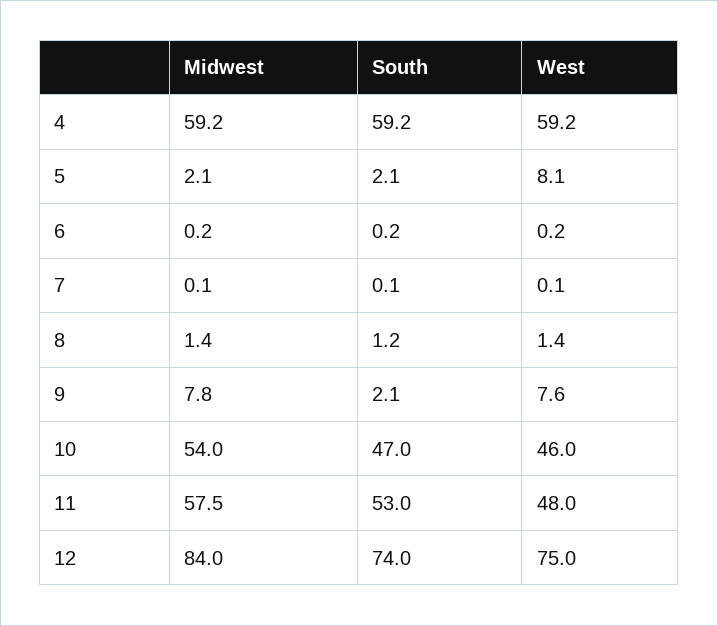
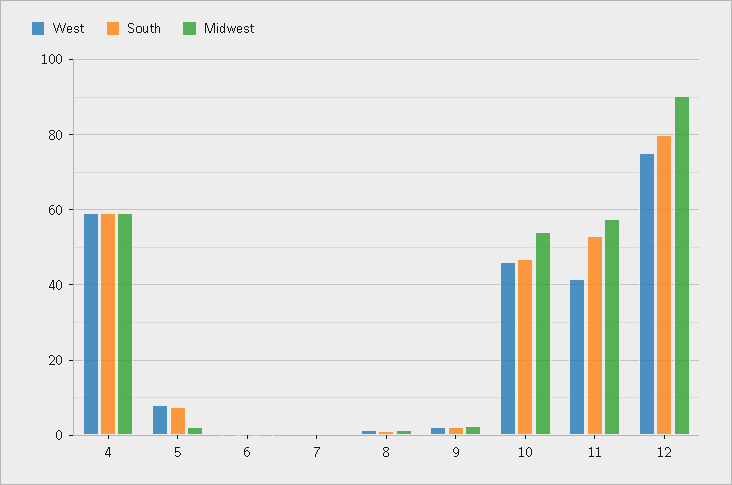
South, 5: 2.1 -> 8
Midwest, 9: 7.8 -> 2
West, 9: 7.6 -> 2
West, 11: 48 -> 42
Midwest, 12: 84 -> 90
South, 12: 74 -> 80

